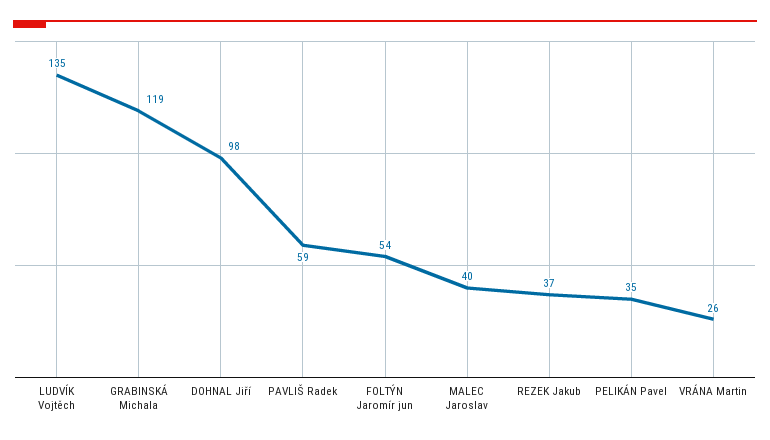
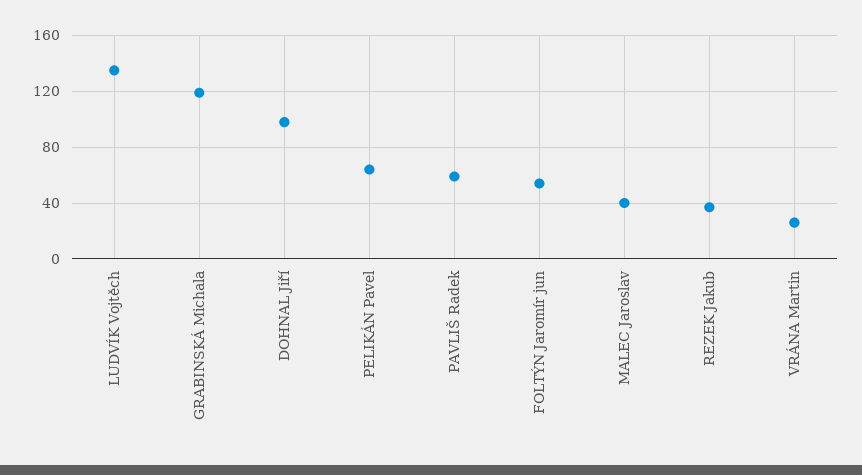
PELIKÁN Pavel: 35 -> 65

